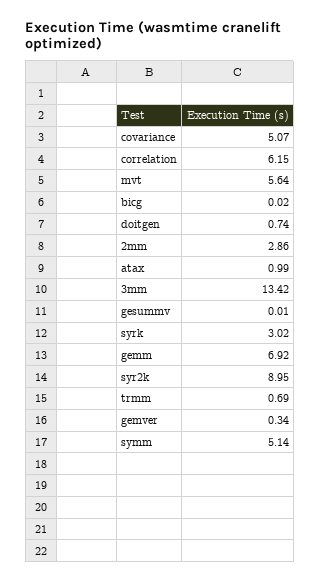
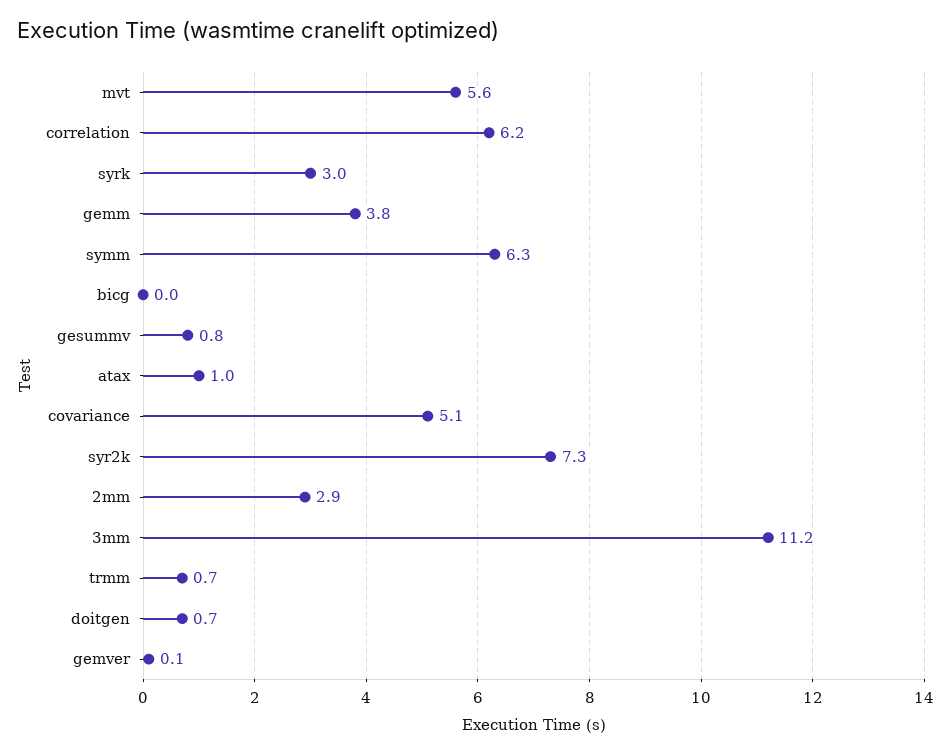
3mm: 13.42 -> 11.2
gesummv: 0.01 -> 0.8
gemm: 6.92 -> 3.8
syr2k: 8.95 -> 7.3
gemver: 0.34 -> 0.1
symm: 5.14 -> 6.3

